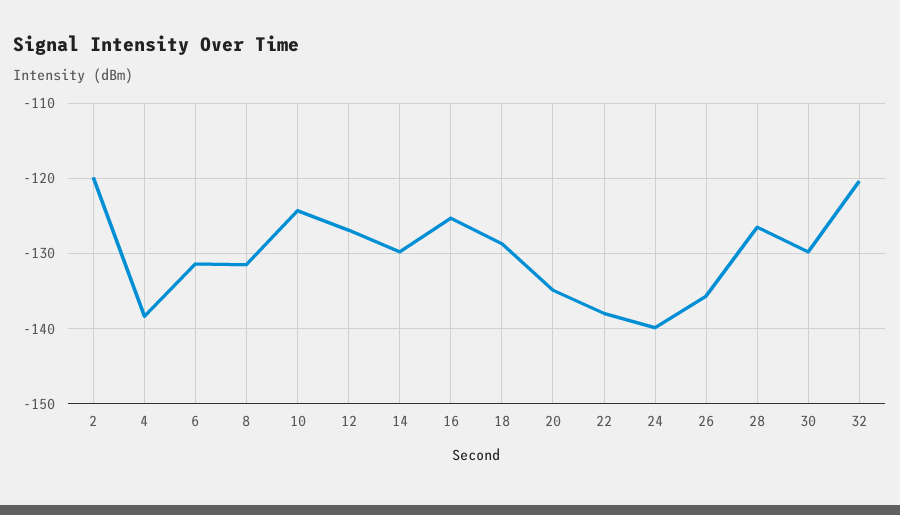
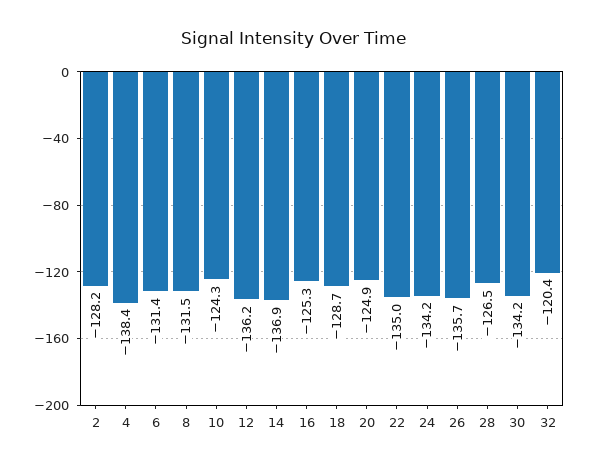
2: -120 -> -128.2
12: -127 -> -136.2
14: -130 -> -136.9
20: -135 -> -124.9
22: -138 -> -135
24: -140 -> -134.2
30: -130 -> -134.2

